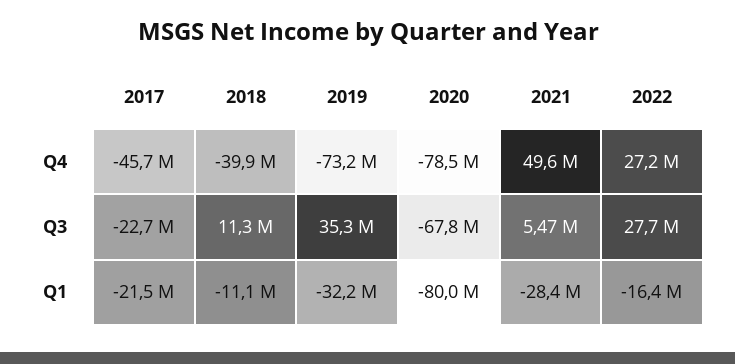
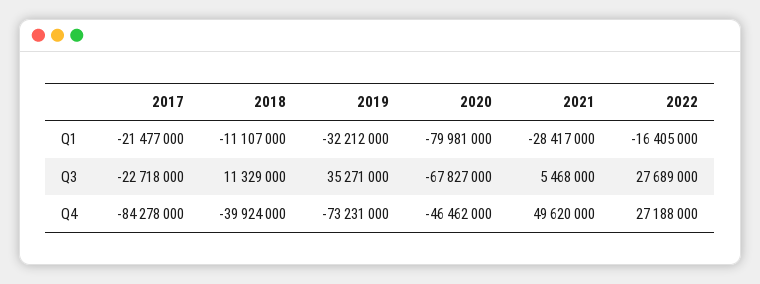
2017, Q4: -45700000 -> -84278000
2020, Q4: -78500000 -> -46462000

